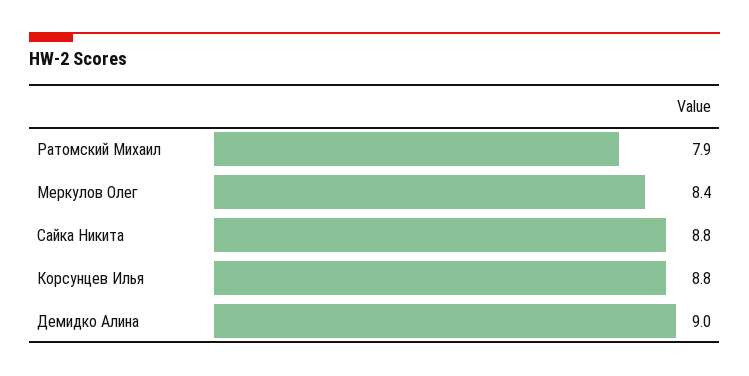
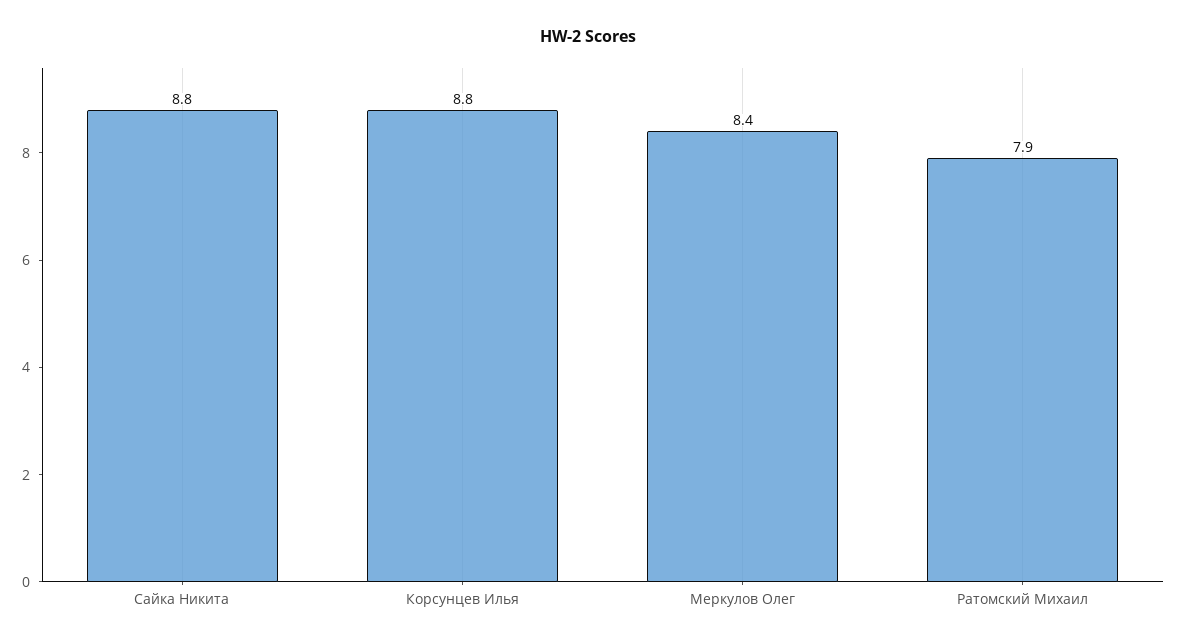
Демидко Алина: 9 -> none

